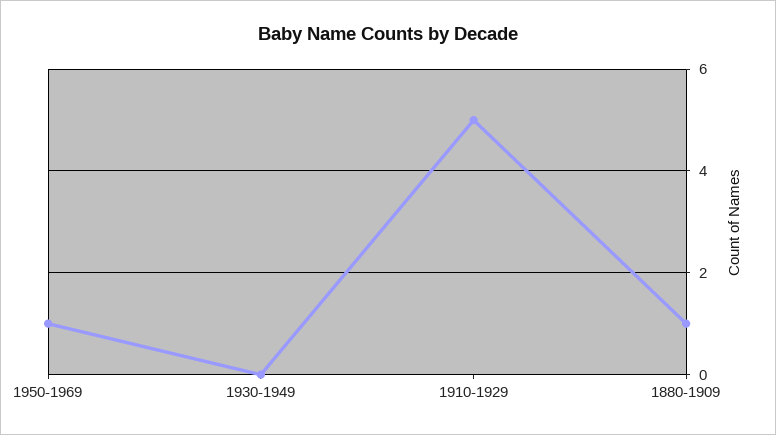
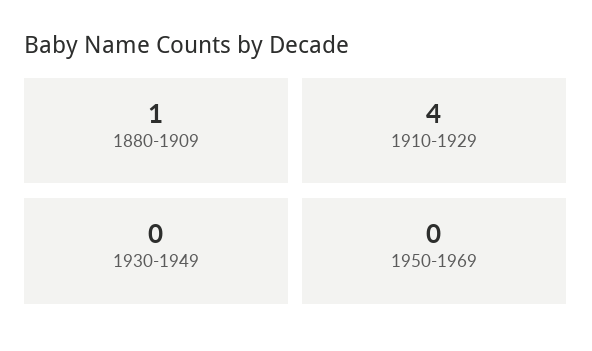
1950-1969: 1 -> 0
1910-1929: 5 -> 4

